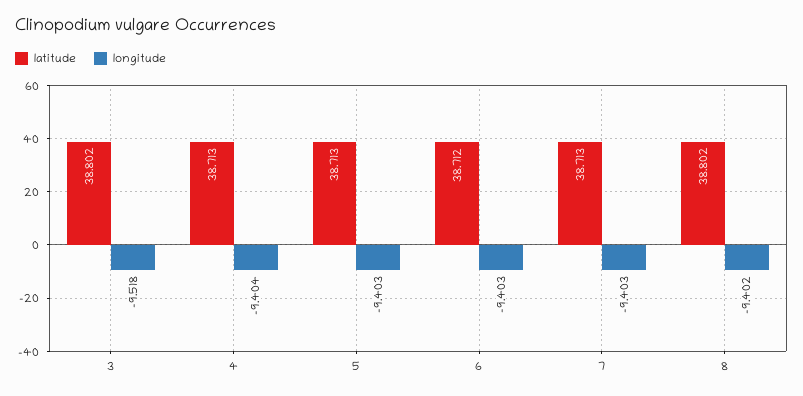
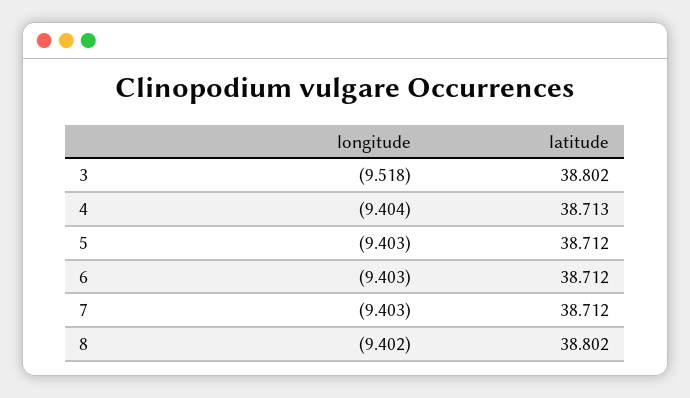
latitude, 5: 38.713 -> 38.712
latitude, 7: 38.713 -> 38.712

